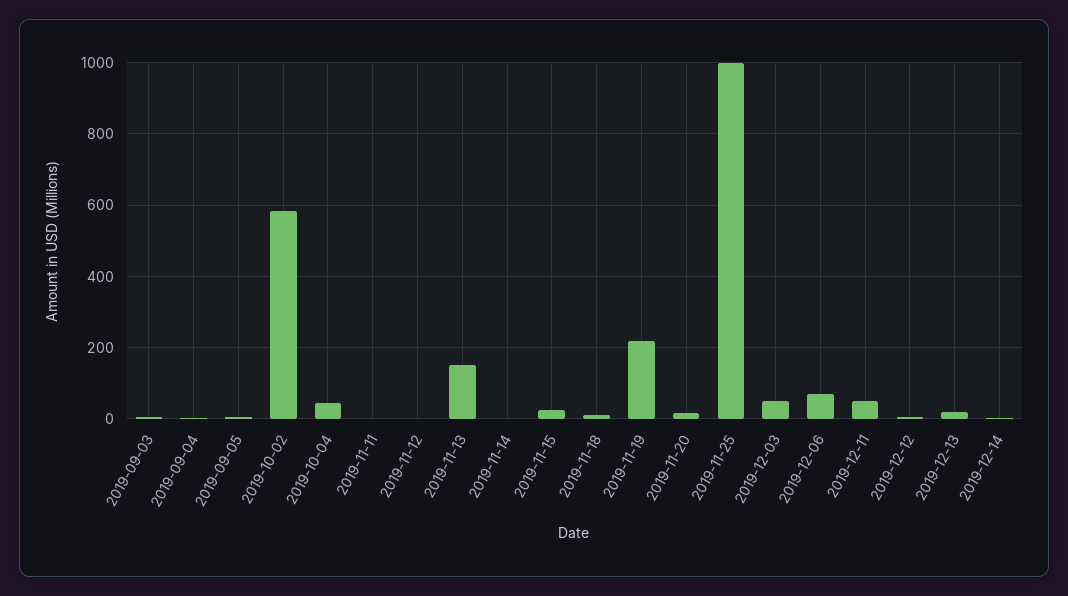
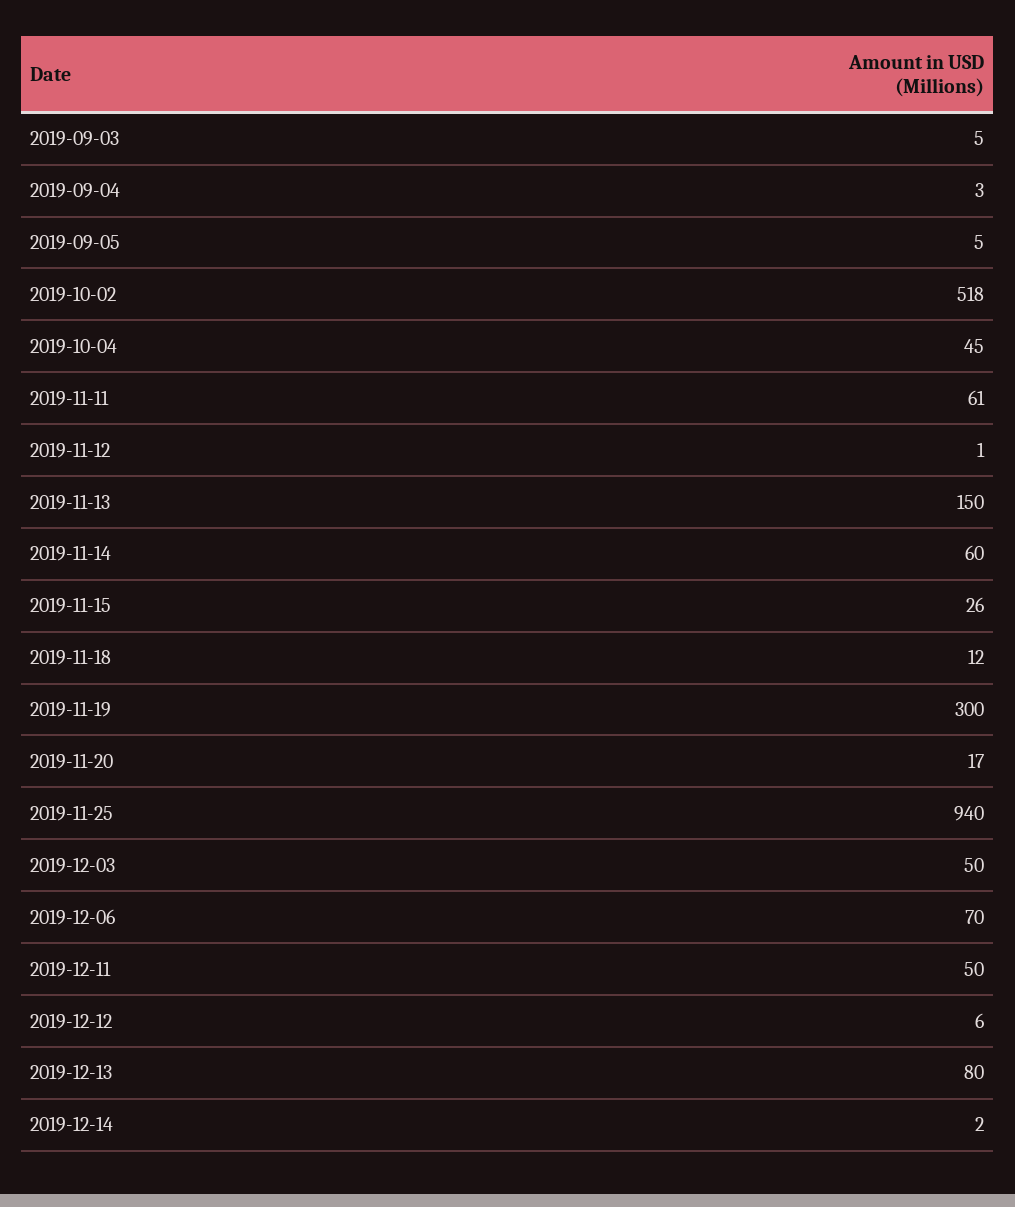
2019-10-02: 580 -> 518
2019-11-11: 0 -> 61
2019-11-14: 0 -> 60
2019-11-19: 220 -> 300
2019-11-25: 1000 -> 940
2019-12-13: 20 -> 80

